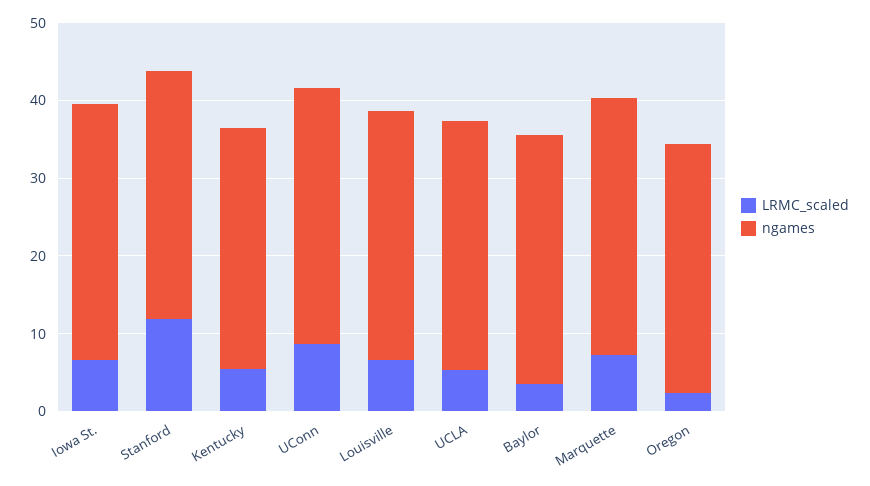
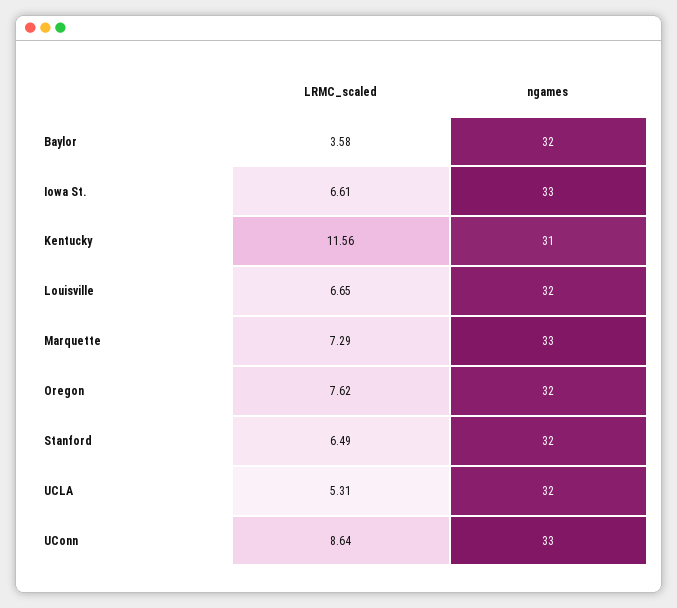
LRMC_scaled, Stanford: 12 -> 6.49
LRMC_scaled, Kentucky: 6 -> 11.56
LRMC_scaled, Oregon: 2 -> 7.62

